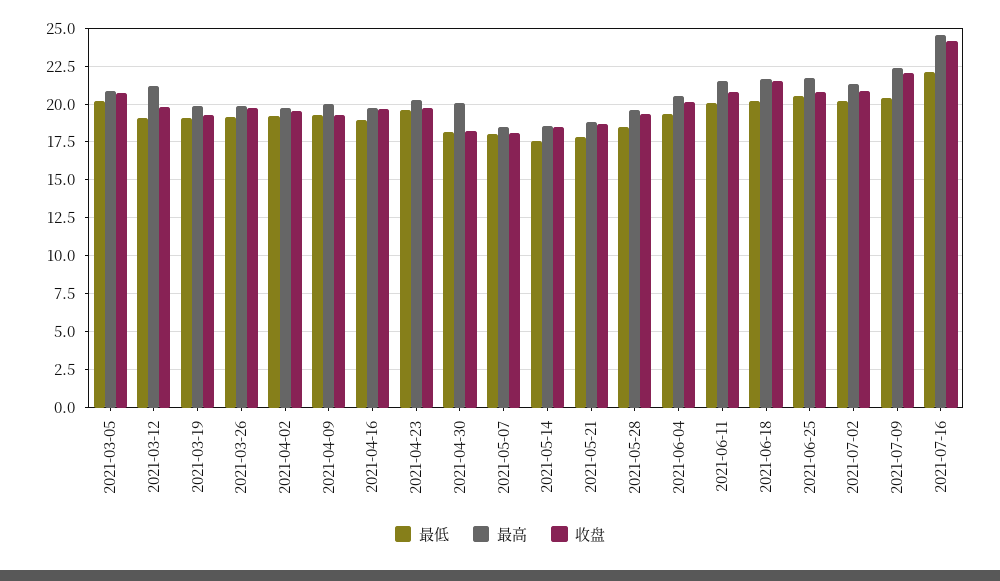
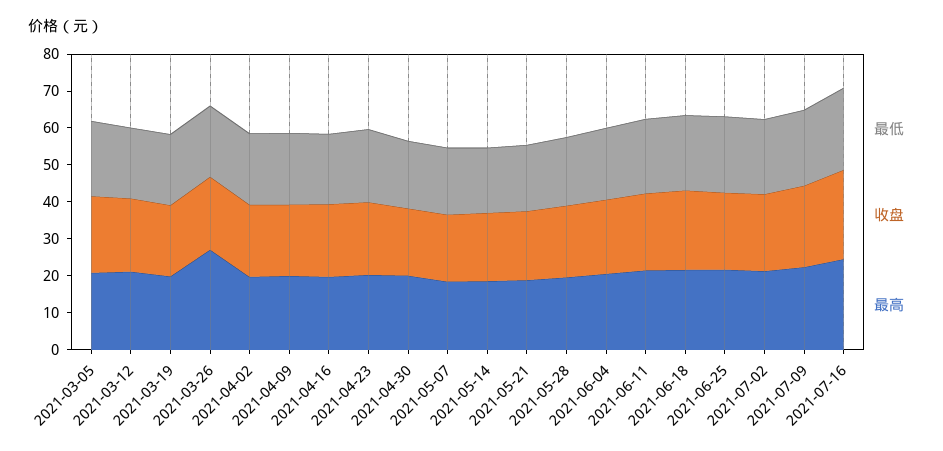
最高, 2021-03-26: 20 -> 27.5

